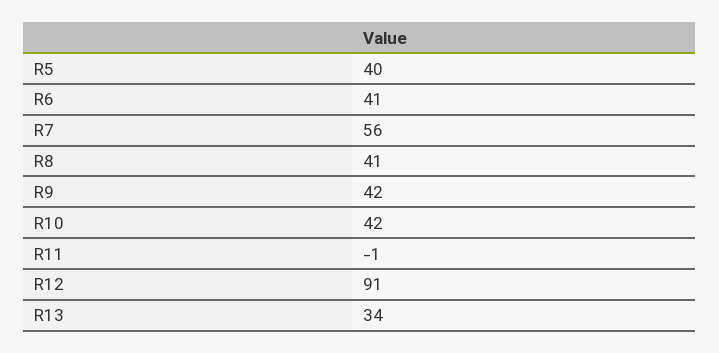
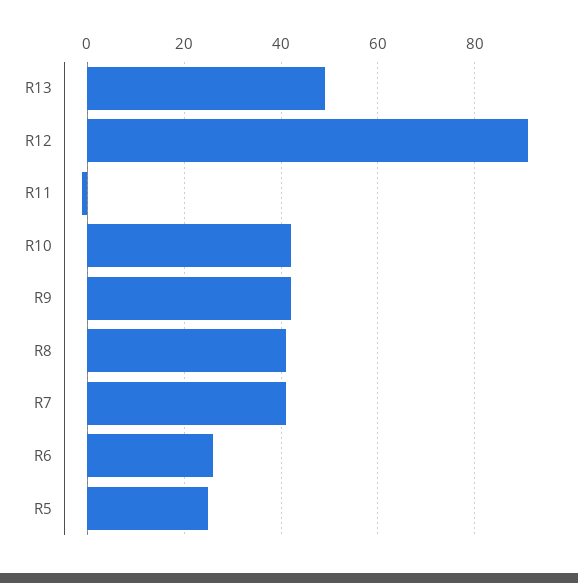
R5: 40 -> 25
R6: 41 -> 25
R7: 56 -> 40
R13: 34 -> 50

